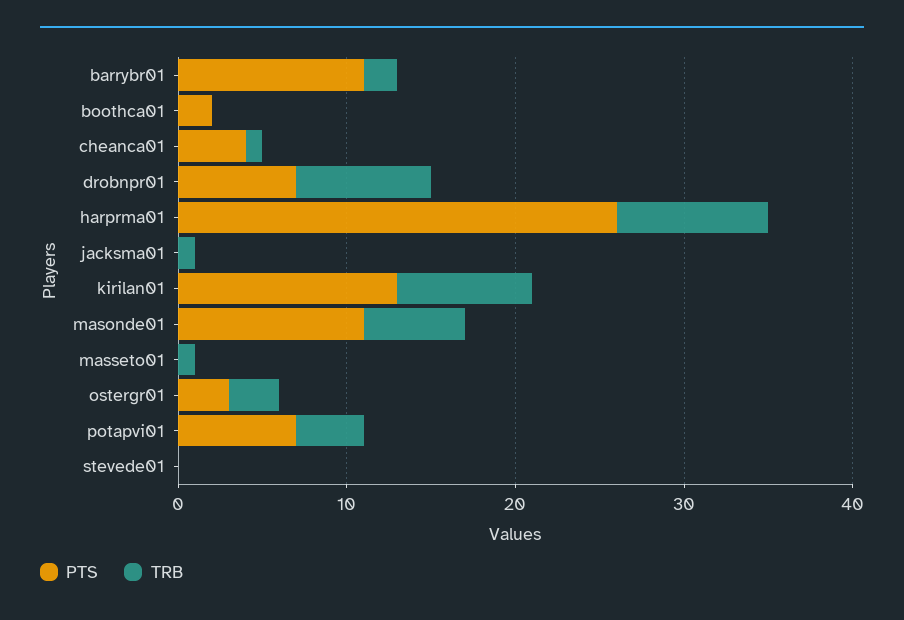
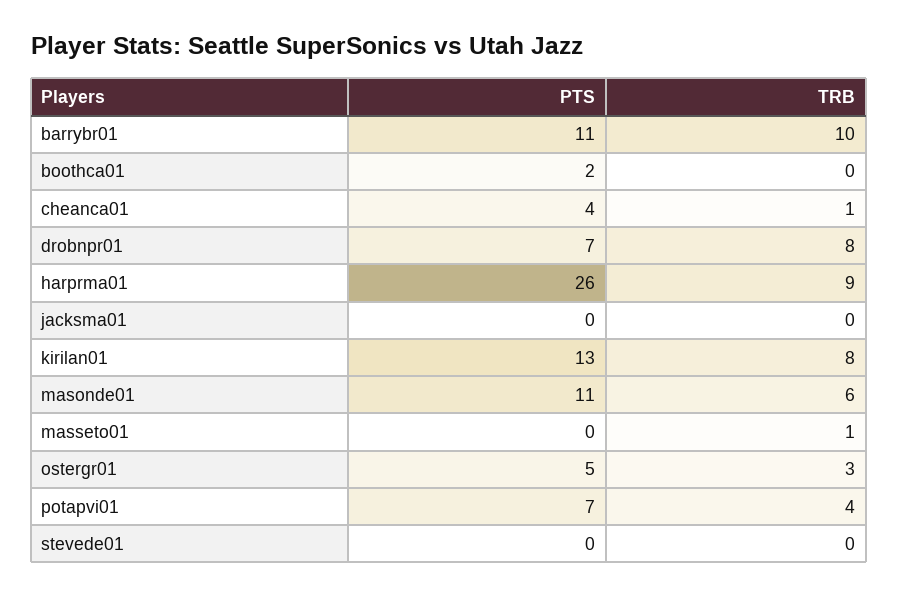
TRB, barrybr01: 2 -> 10
TRB, jacksma01: 1 -> 0
PTS, ostergr01: 3 -> 5

